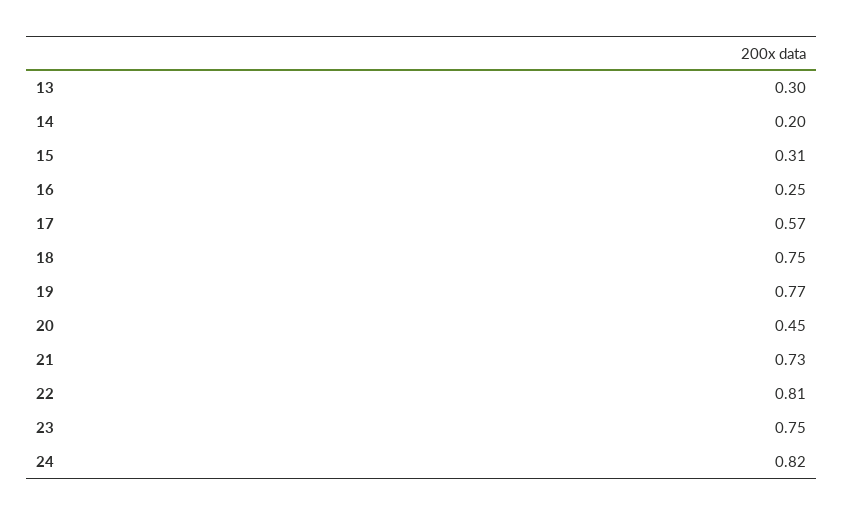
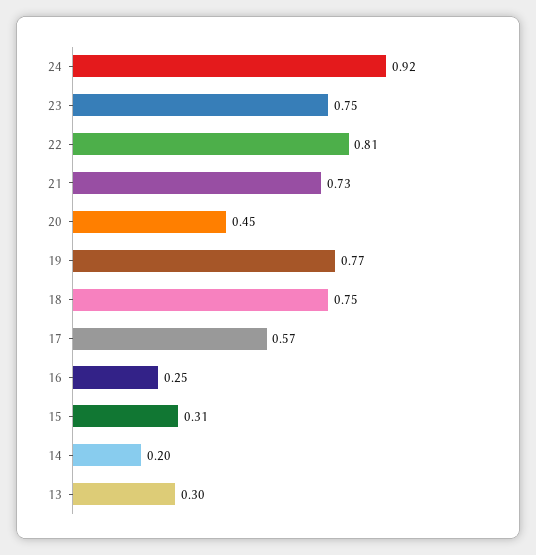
24: 0.82 -> 0.92

